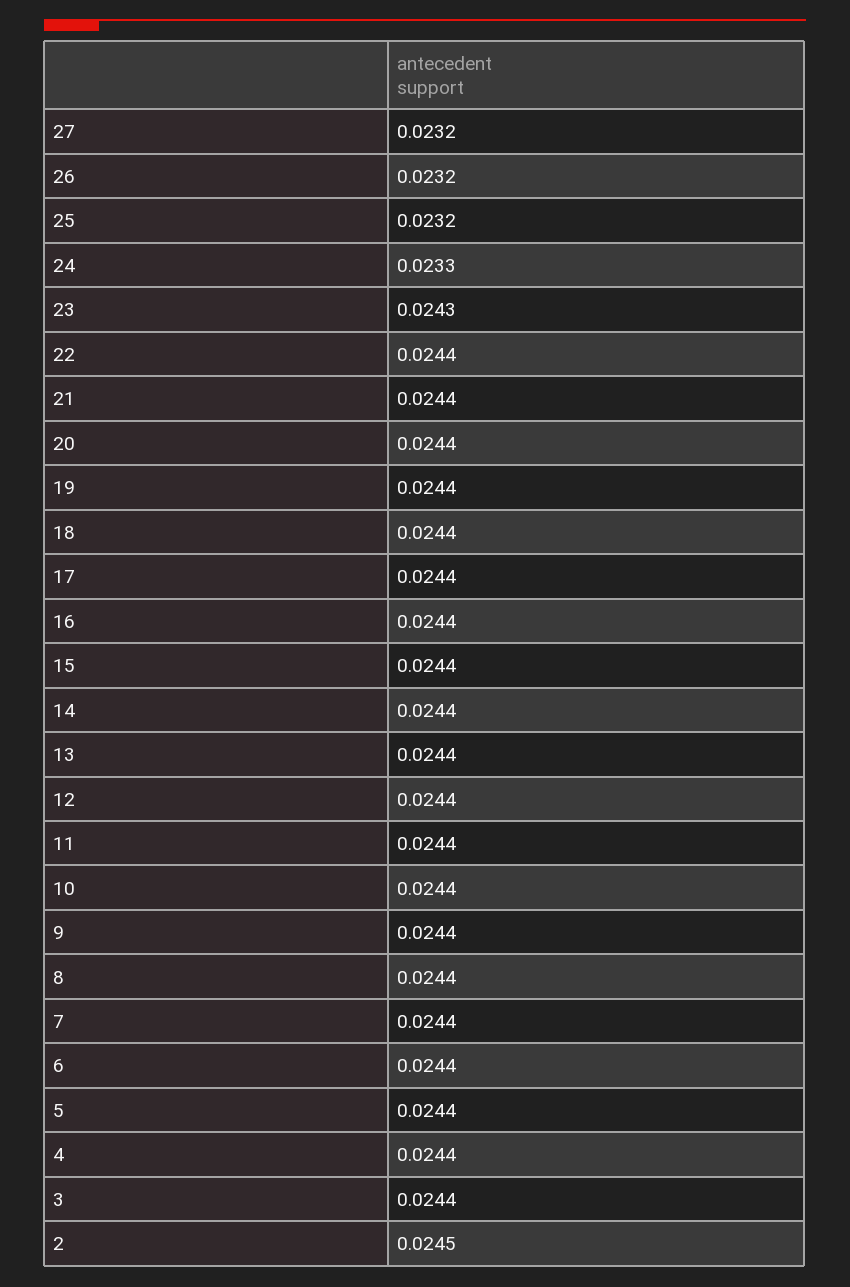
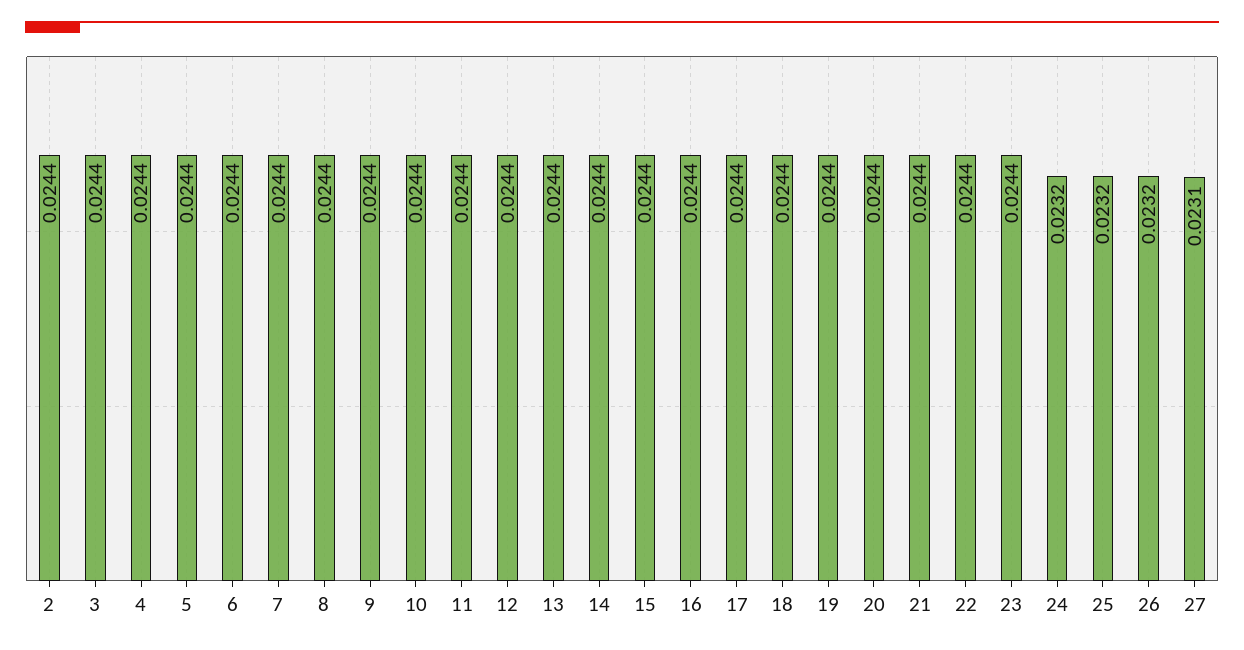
27: 0.0232 -> 0.0231
24: 0.0233 -> 0.0232
23: 0.0243 -> 0.0244
2: 0.0245 -> 0.0244

